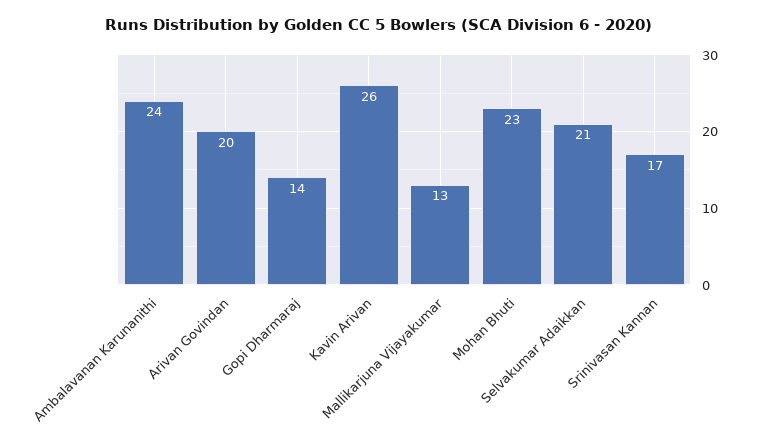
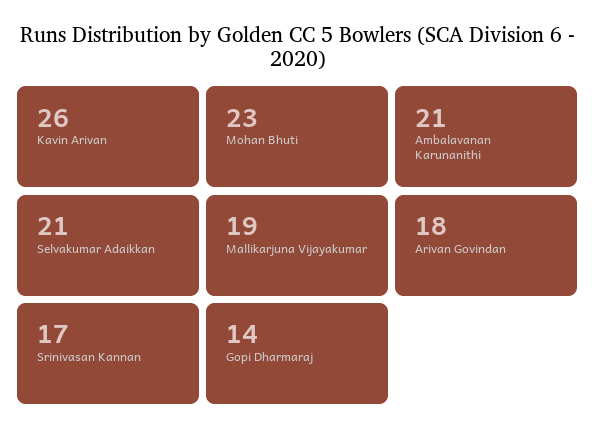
Ambalavanan Karunanithi: 24 -> 21
Arivan Govindan: 20 -> 18
Mallikarjuna Vijayakumar: 13 -> 19

